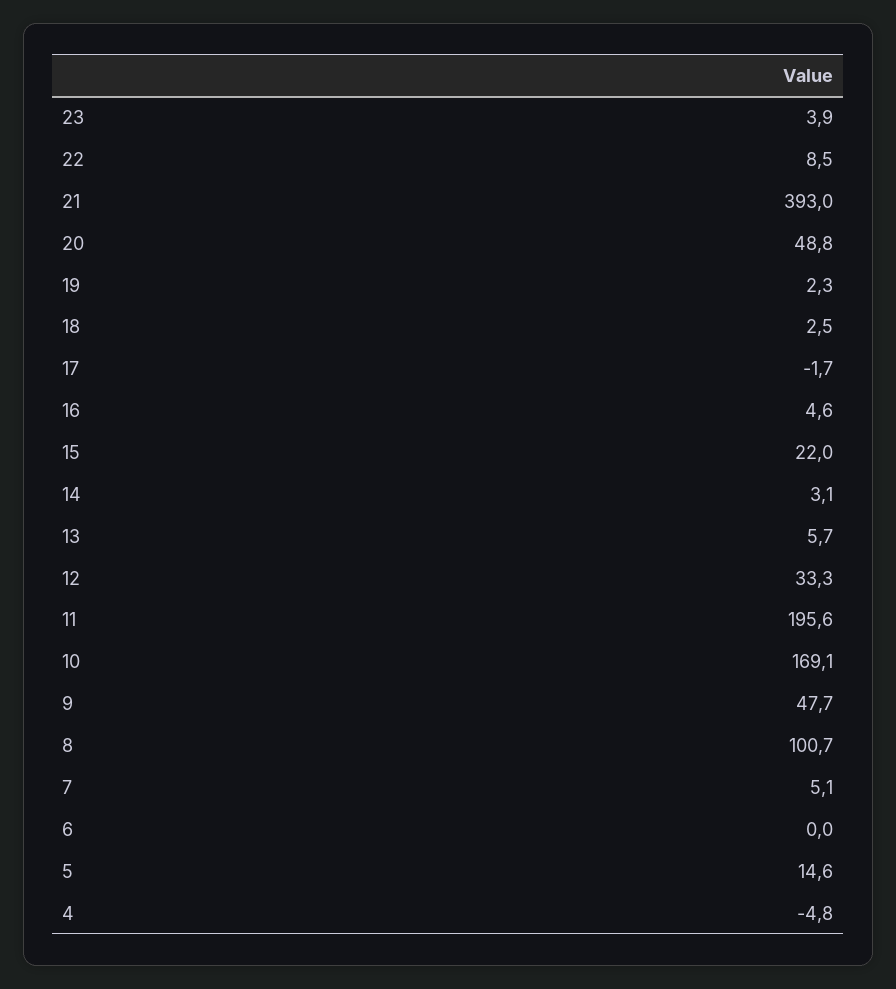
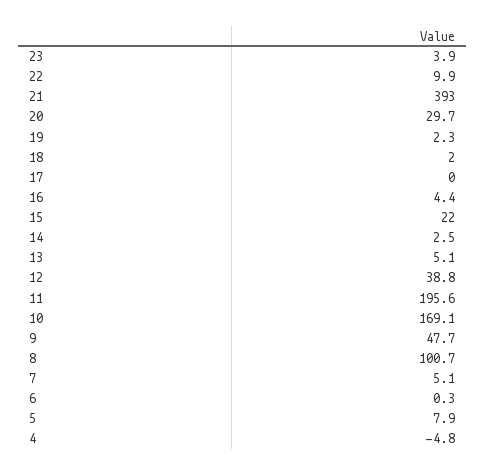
22: 8.5 -> 9.9
20: 48.8 -> 29.7
18: 2.5 -> 2
17: -1.7 -> 0
16: 4.6 -> 4.4
14: 3.1 -> 2.5
13: 5.7 -> 5.1
12: 33.3 -> 38.8
6: 0 -> 0.3
5: 14.6 -> 7.9

